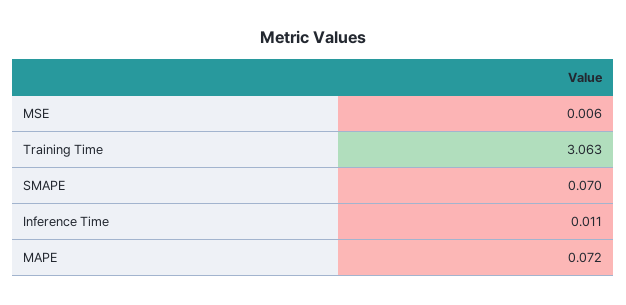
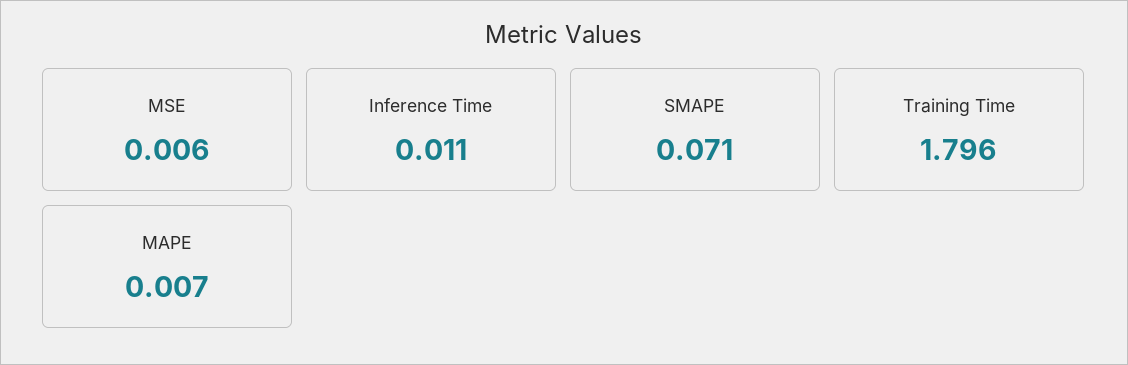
Training Time: 3.063 -> 1.796
SMAPE: 0.07 -> 0.071
MAPE: 0.072 -> 0.007

